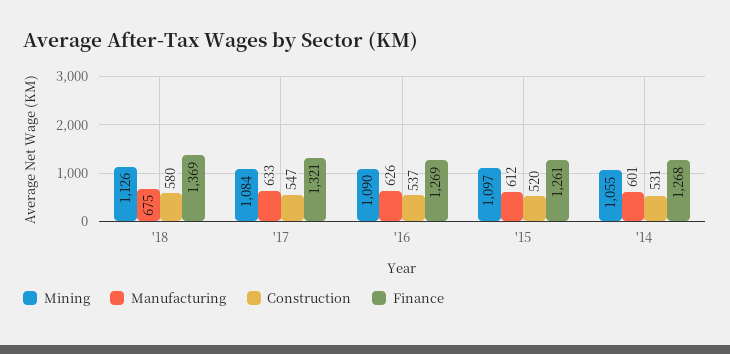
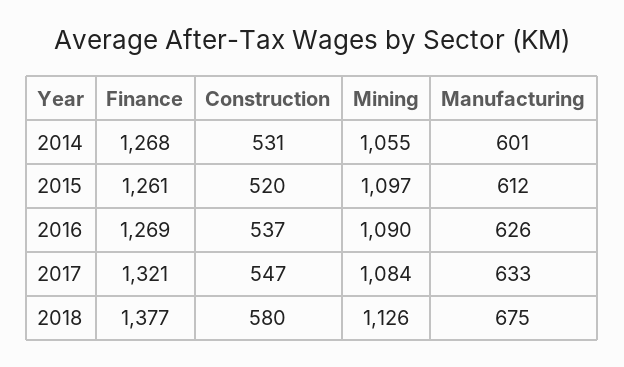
Finance, '18: 1369 -> 1377

